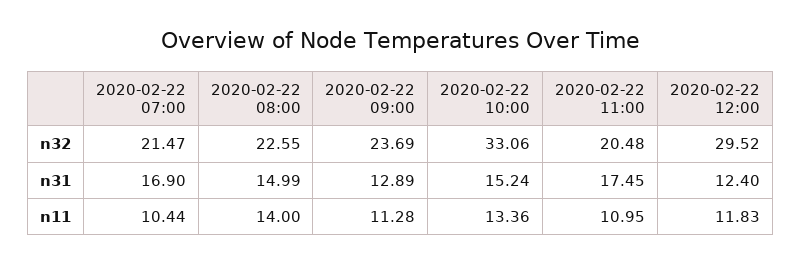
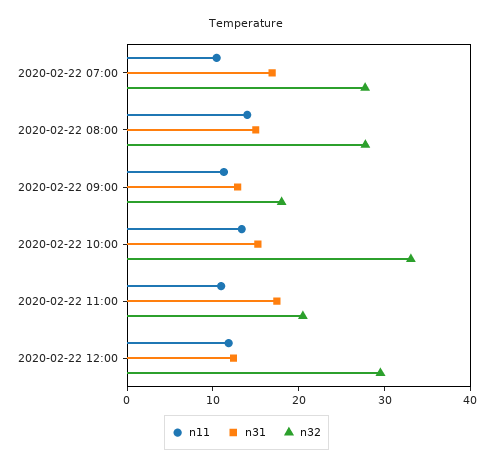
n32, 2020-02-22 07:00: 21.47 -> 28
n32, 2020-02-22 08:00: 22.55 -> 28
n32, 2020-02-22 09:00: 23.69 -> 18

